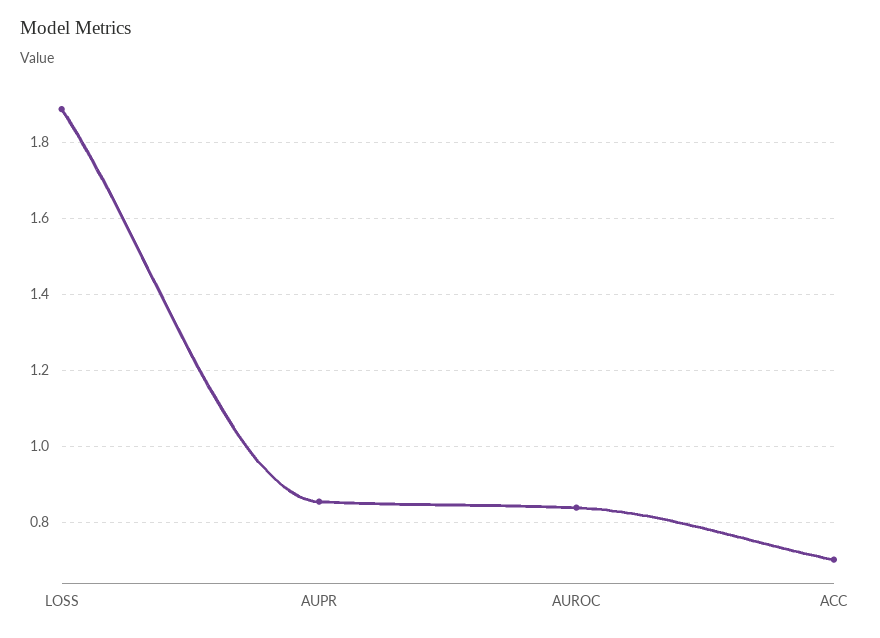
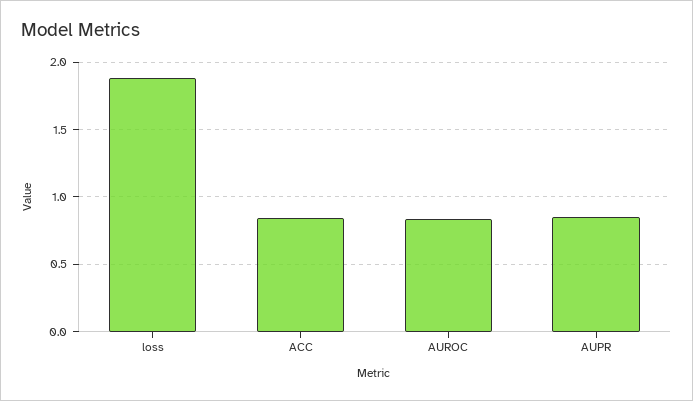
ACC: 0.7 -> 0.85

